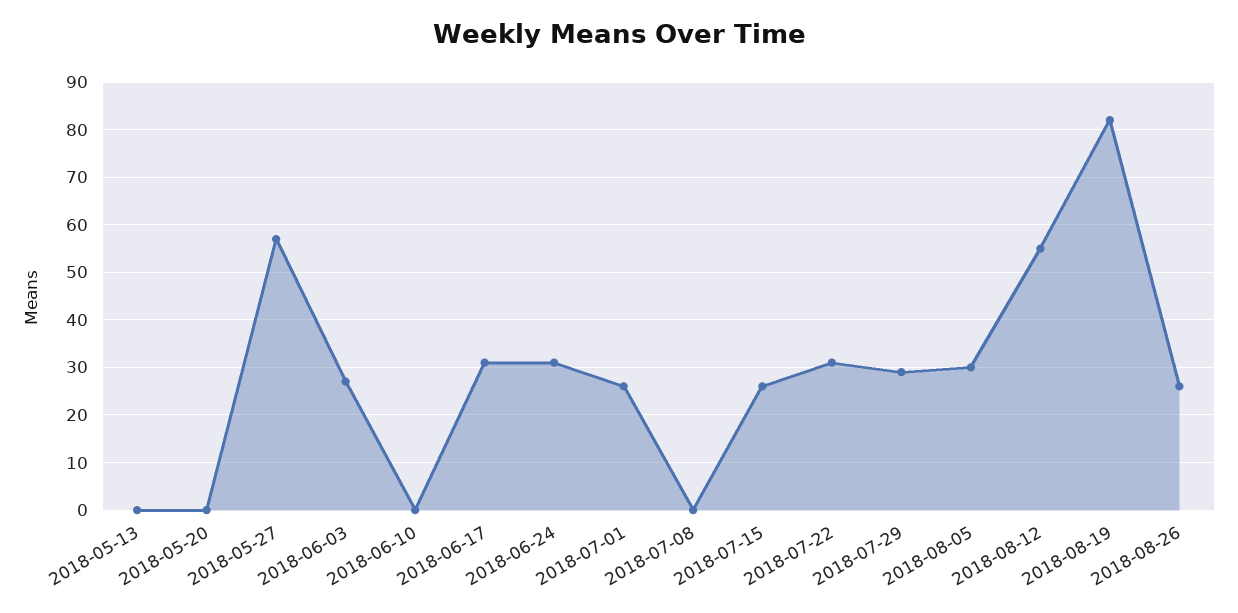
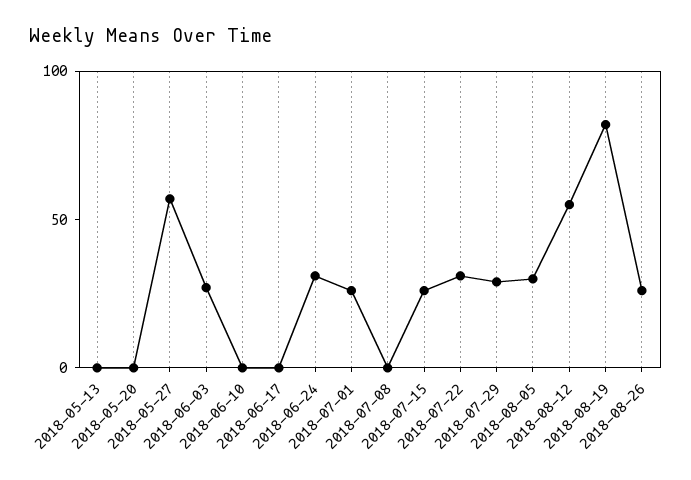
2018-06-17: 30 -> 0

